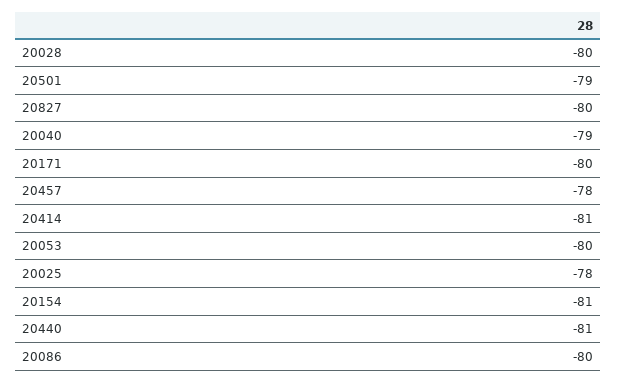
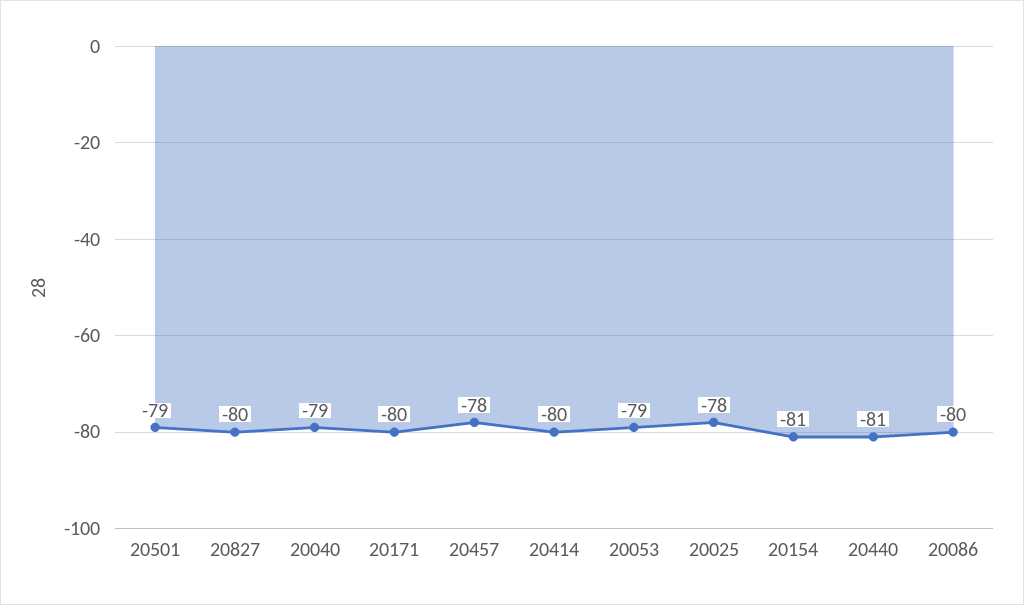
20028: -80 -> none
20414: -81 -> -80
20053: -80 -> -79

